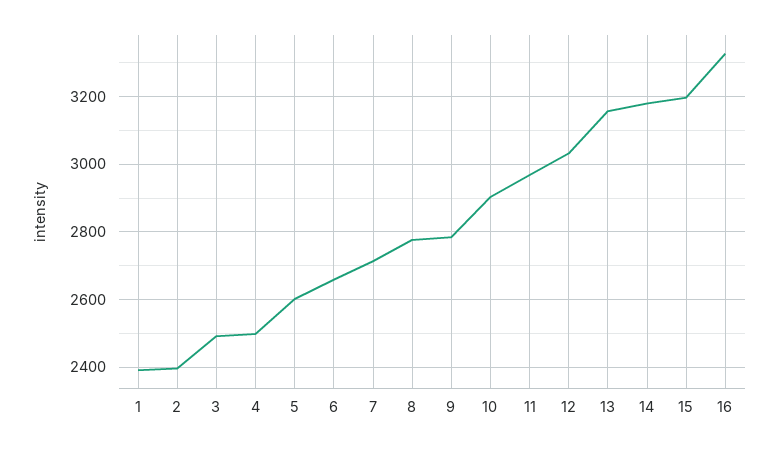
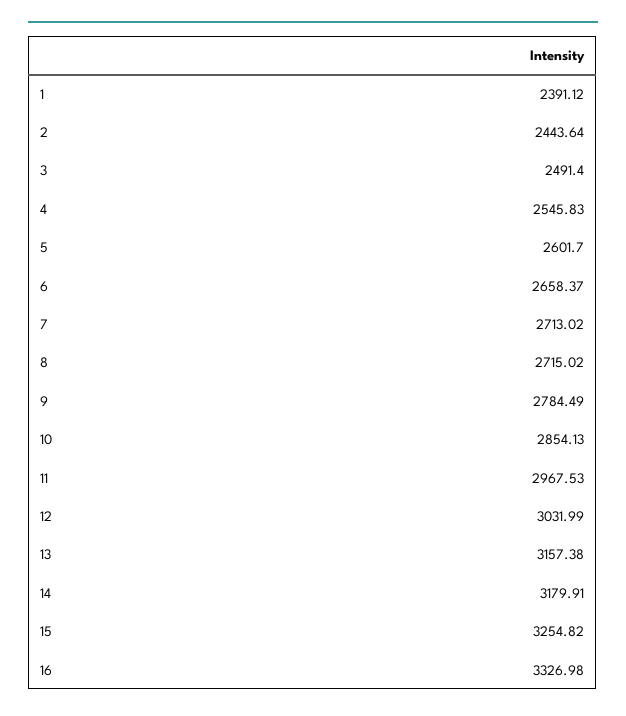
2: 2400 -> 2443.64
4: 2500 -> 2545.83
8: 2780 -> 2715.02
10: 2900 -> 2854.13
15: 3200 -> 3254.82

